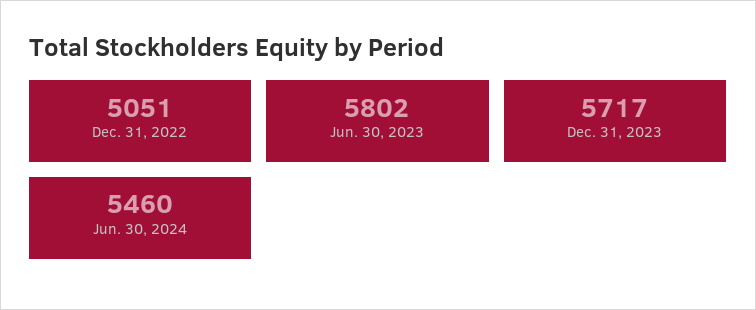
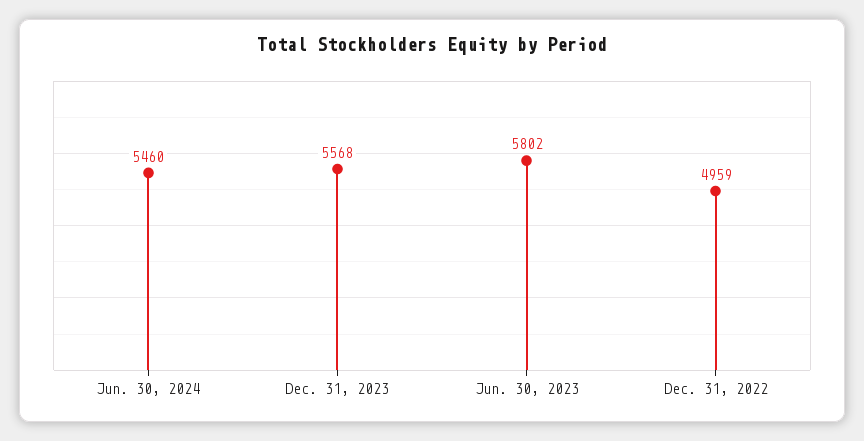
Dec. 31, 2022: 5051 -> 4959
Dec. 31, 2023: 5717 -> 5568

